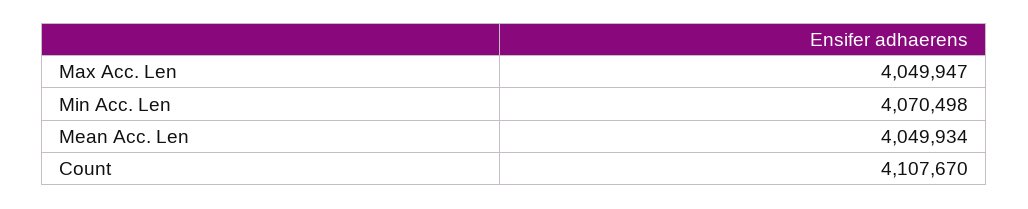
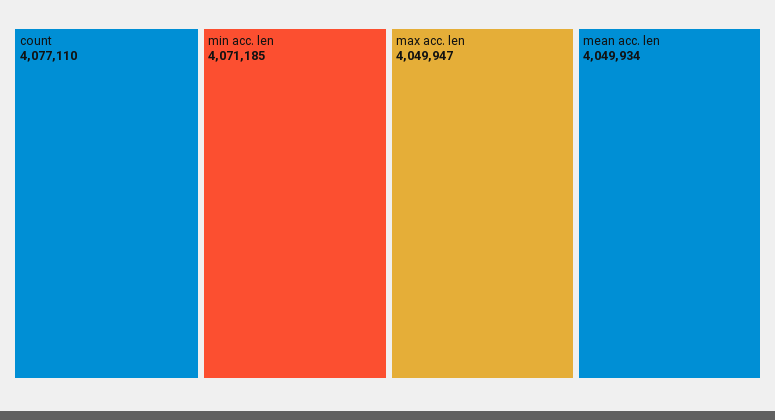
Min Acc. Len: 4070498 -> 4071185
Count: 4107670 -> 4077110

